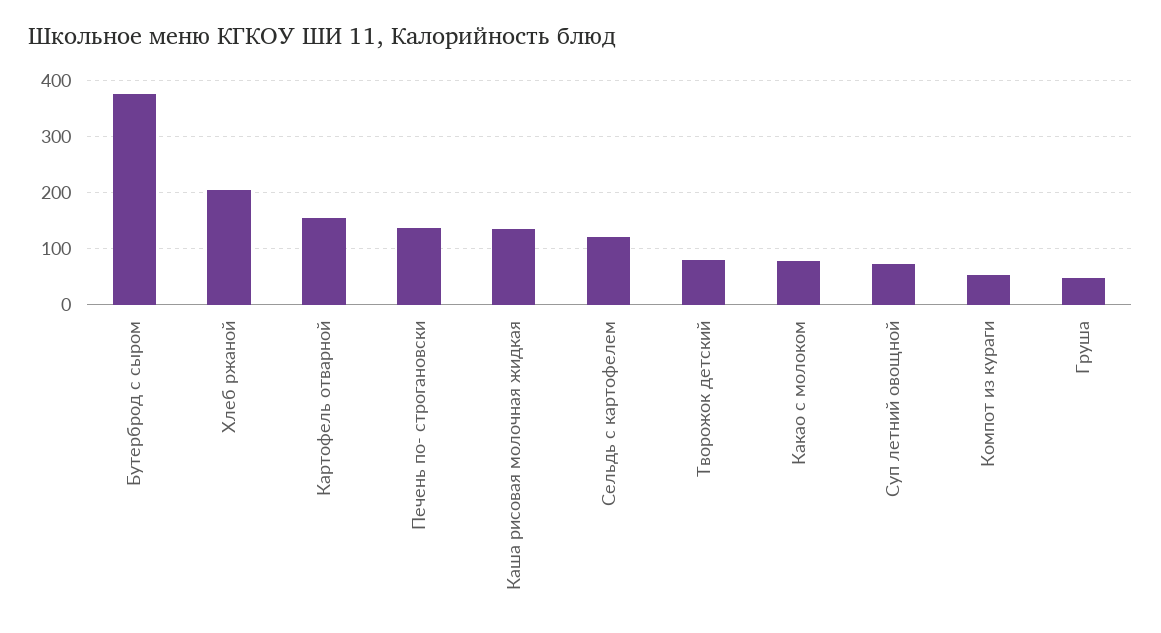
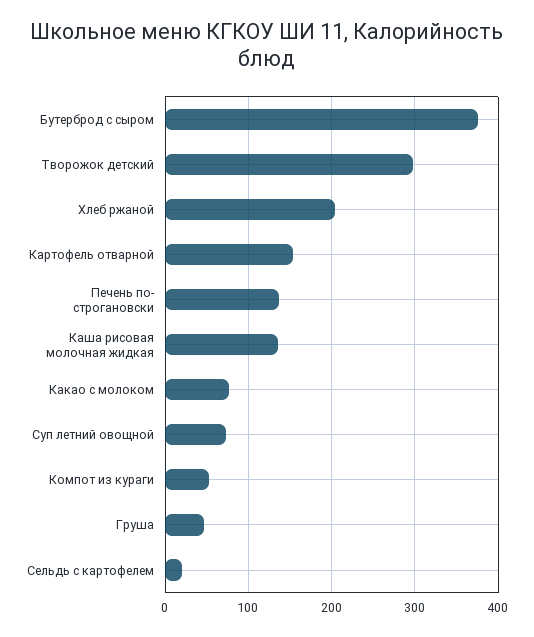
Сельдь с картофелем: 120 -> 20
Творожок детский: 80 -> 300

